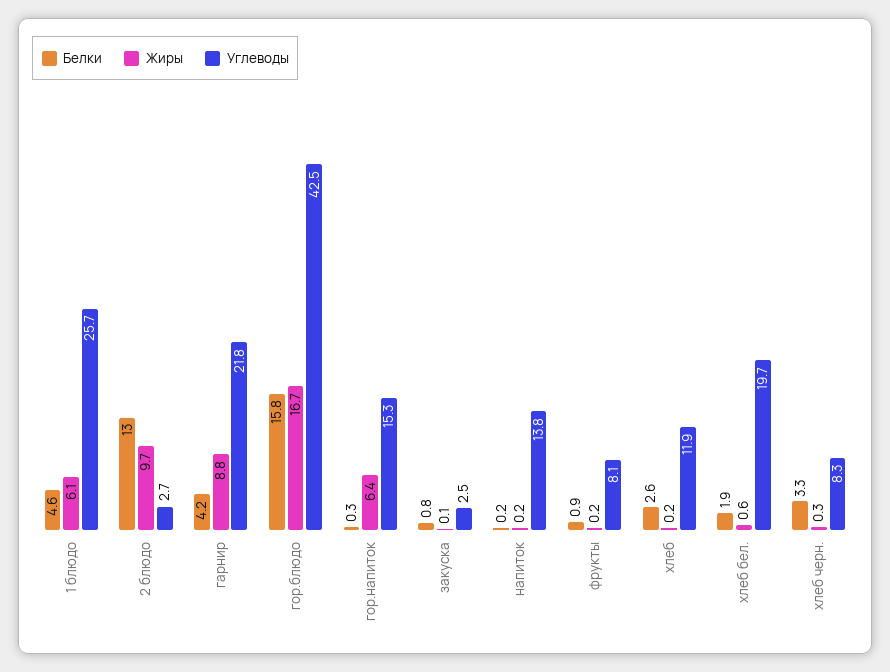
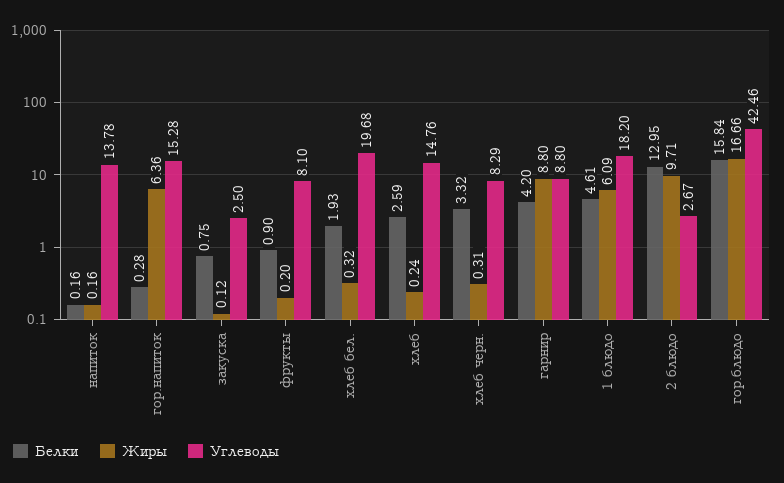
Углеводы, 1 блюдо: 25.7 -> 18.2
Углеводы, гарнир: 21.8 -> 8.8
Углеводы, хлеб: 11.9 -> 14.76
Жиры, хлеб бел.: 0.6 -> 0.32

